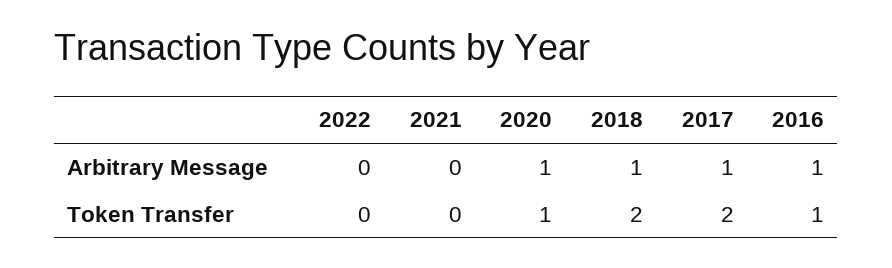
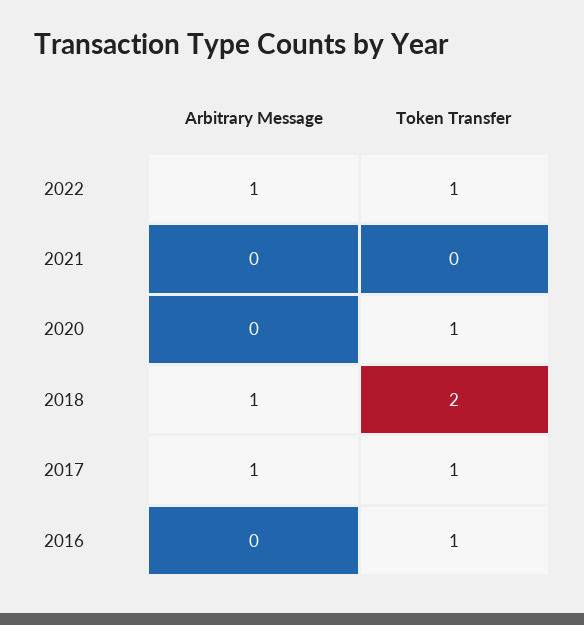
2022, Arbitrary Message: 0 -> 1
2020, Arbitrary Message: 1 -> 0
2016, Arbitrary Message: 1 -> 0
2022, Token Transfer: 0 -> 1
2017, Token Transfer: 2 -> 1

